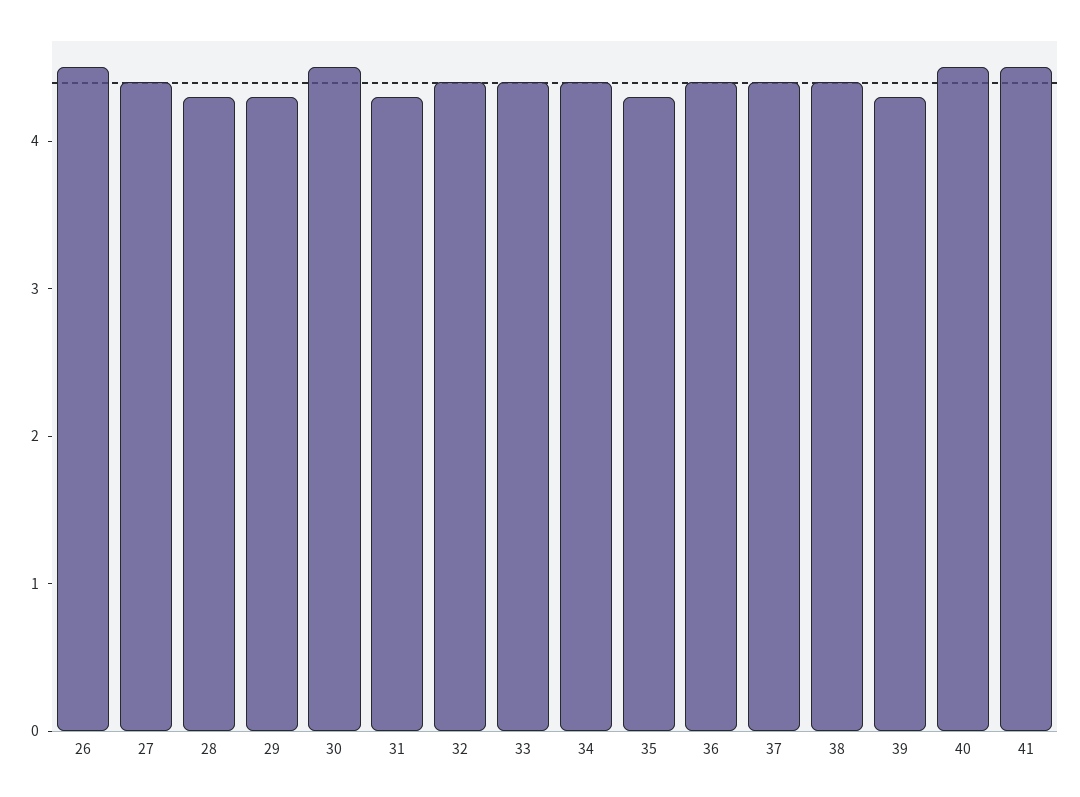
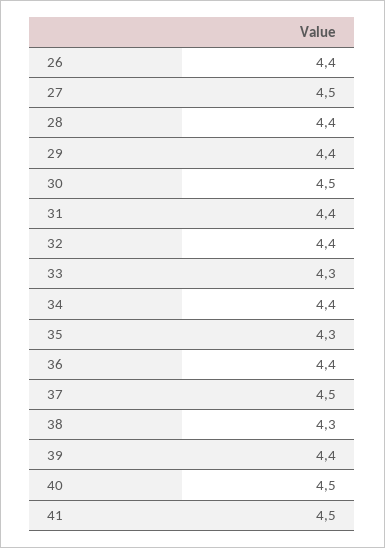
26: 4.5 -> 4.4
27: 4.4 -> 4.5
28: 4.3 -> 4.4
29: 4.3 -> 4.4
31: 4.3 -> 4.4
33: 4.4 -> 4.3
37: 4.4 -> 4.5
38: 4.4 -> 4.3
39: 4.3 -> 4.4

